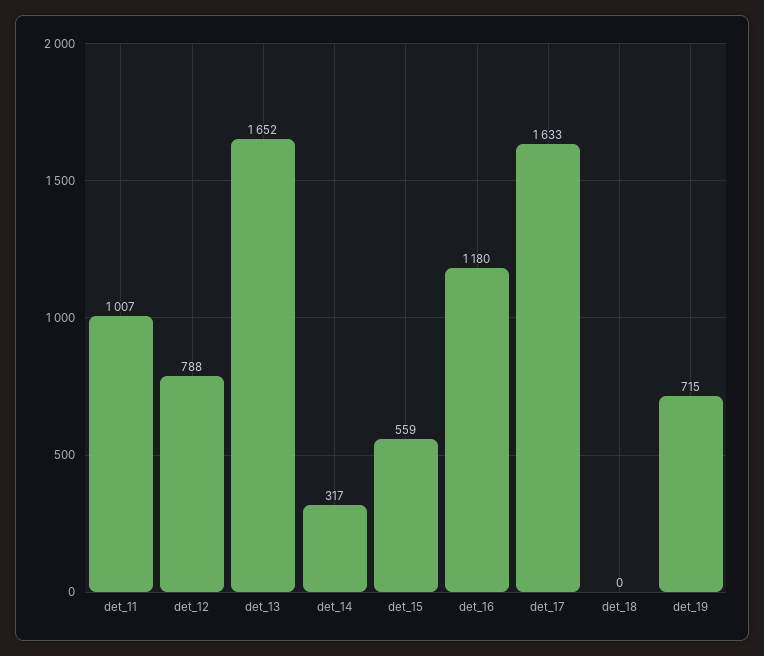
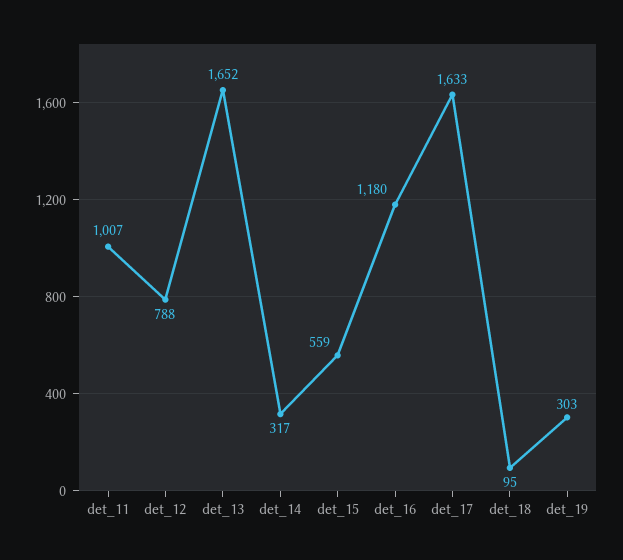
det_18: 0 -> 95
det_19: 715 -> 303

